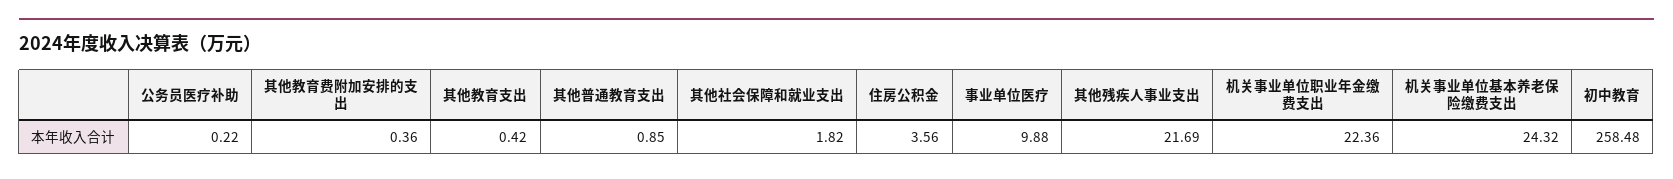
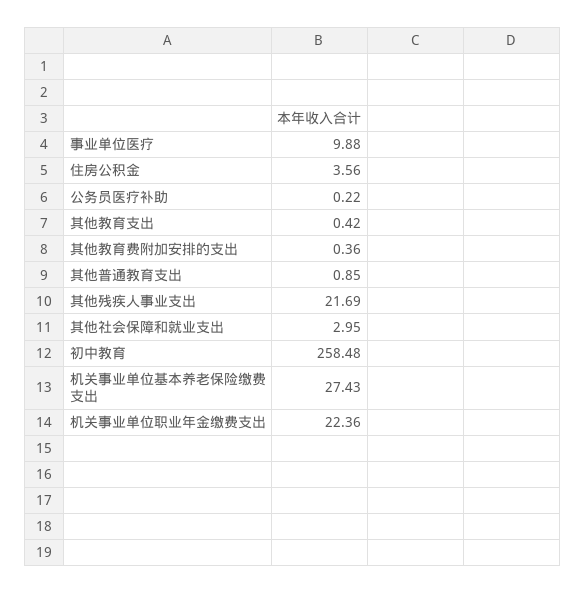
其他社会保障和就业支出: 1.82 -> 2.95
机关事业单位基本养老保险缴费支出: 24.32 -> 27.43

